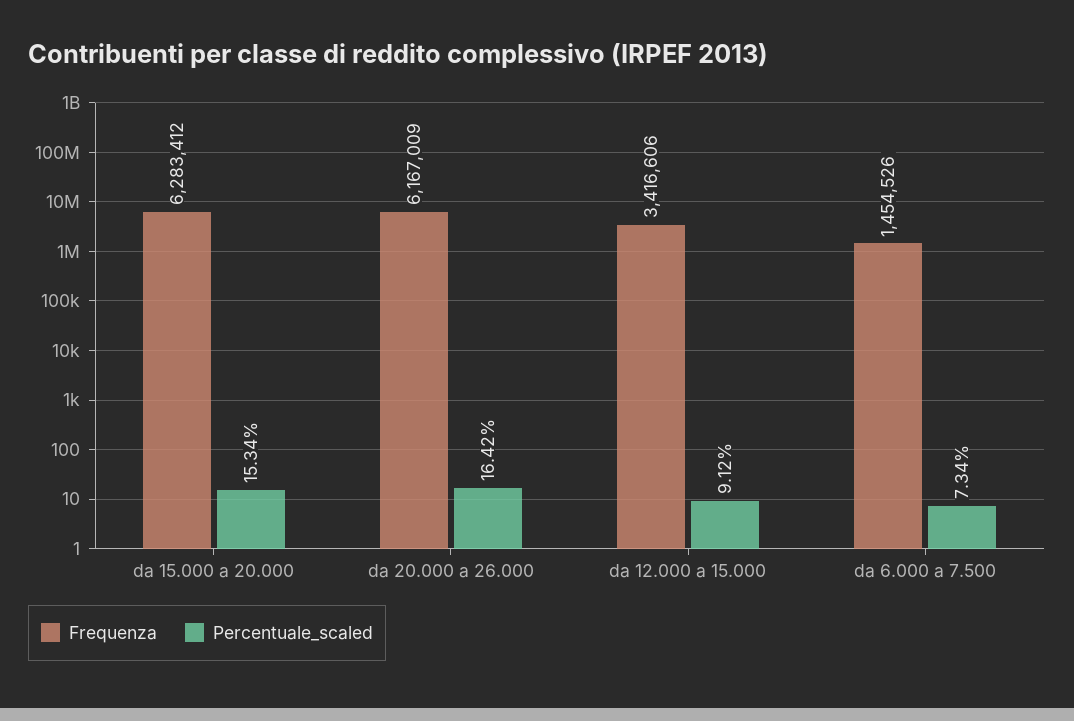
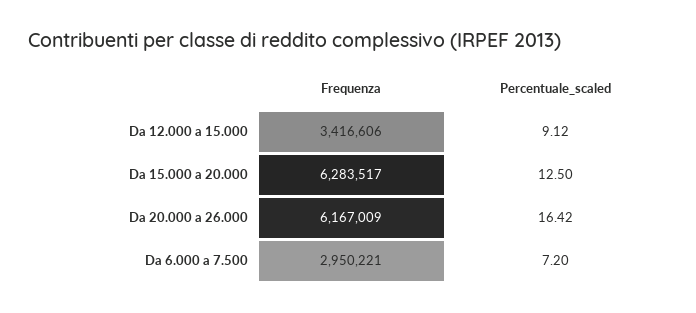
Frequenza, da 15.000 a 20.000: 6283412 -> 6283517
Percentuale_scaled, da 15.000 a 20.000: 15.34 -> 12.5
Frequenza, da 6.000 a 7.500: 1454526 -> 2950221
Percentuale_scaled, da 6.000 a 7.500: 7.34 -> 7.2

